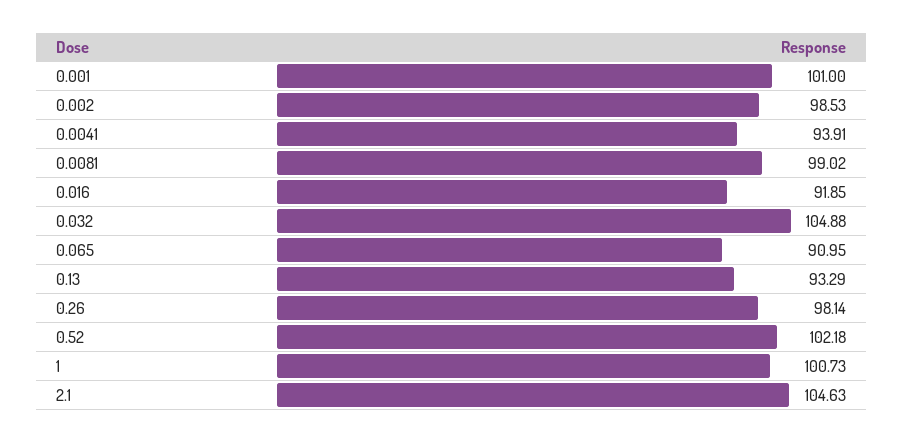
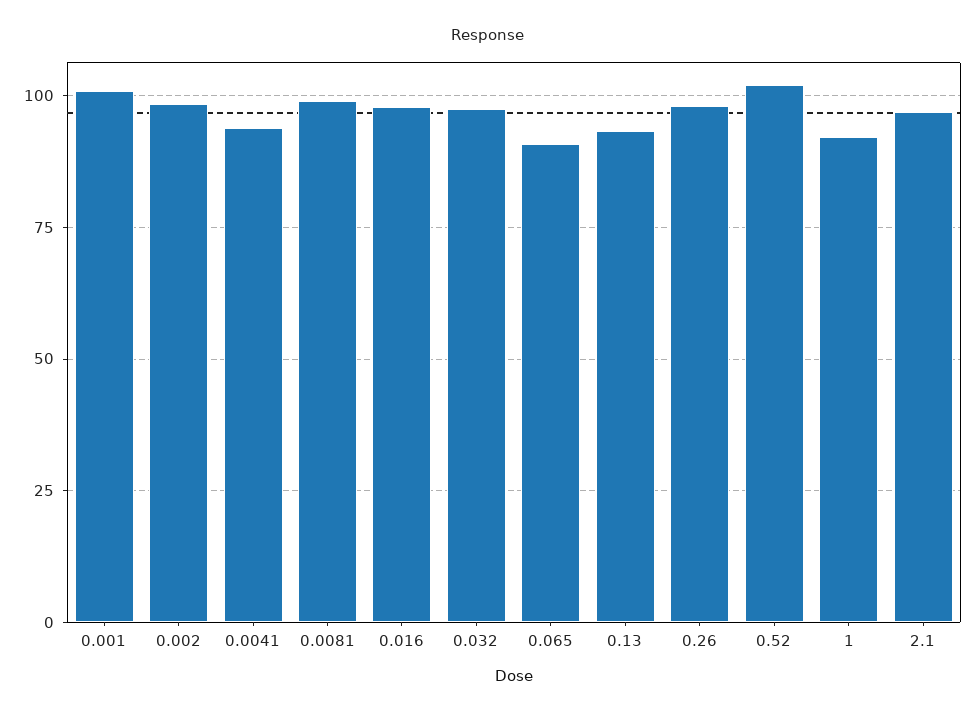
0.016: 91.85 -> 97.5
0.032: 104.88 -> 97.5
1: 100.73 -> 92.5
2.1: 104.63 -> 97.5

